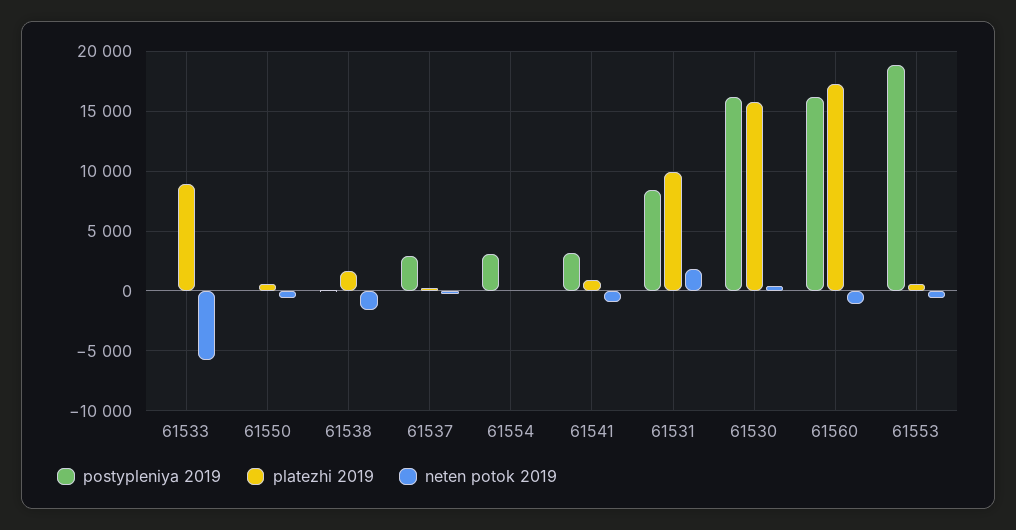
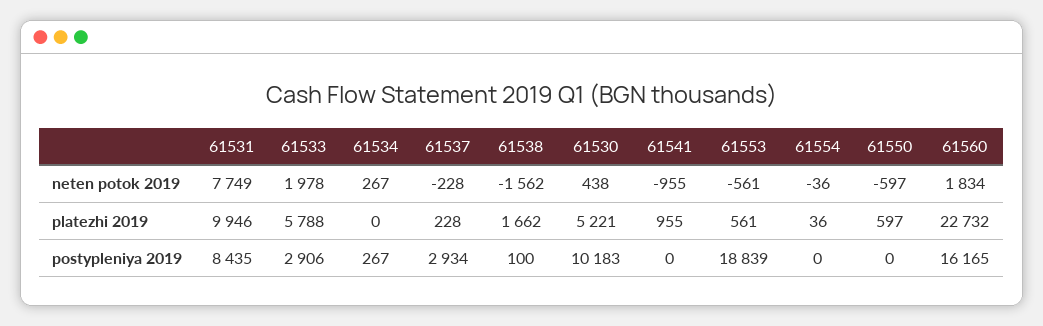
postypleniya 2019, 61533: 0 -> 2906
platezhi 2019, 61533: 9000 -> 5788
neten potok 2019, 61533: -6000 -> 1978
postypleniya 2019, 61554: 3000 -> 0
postypleniya 2019, 61541: 3000 -> 0
neten potok 2019, 61531: 2000 -> 7749
postypleniya 2019, 61530: 16000 -> 10183
platezhi 2019, 61530: 16000 -> 5221
platezhi 2019, 61560: 17000 -> 22732
neten potok 2019, 61560: -1000 -> 1834
neten potok 2019, 61534: none -> 267
platezhi 2019, 61534: none -> 0
postypleniya 2019, 61534: none -> 267

